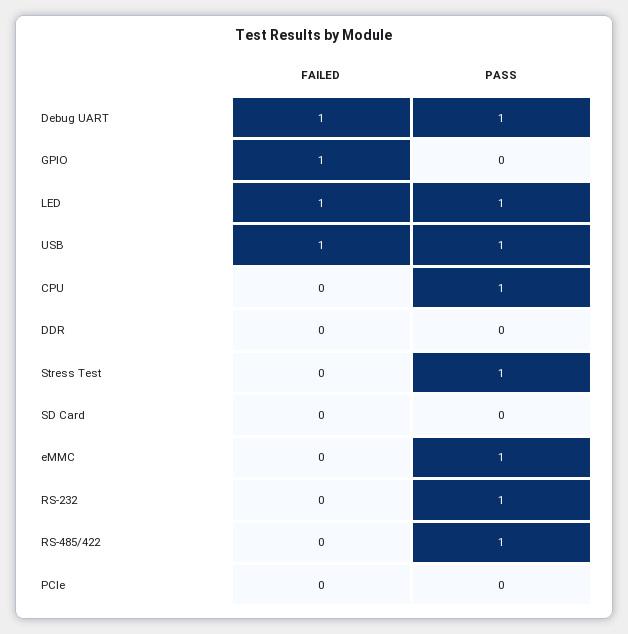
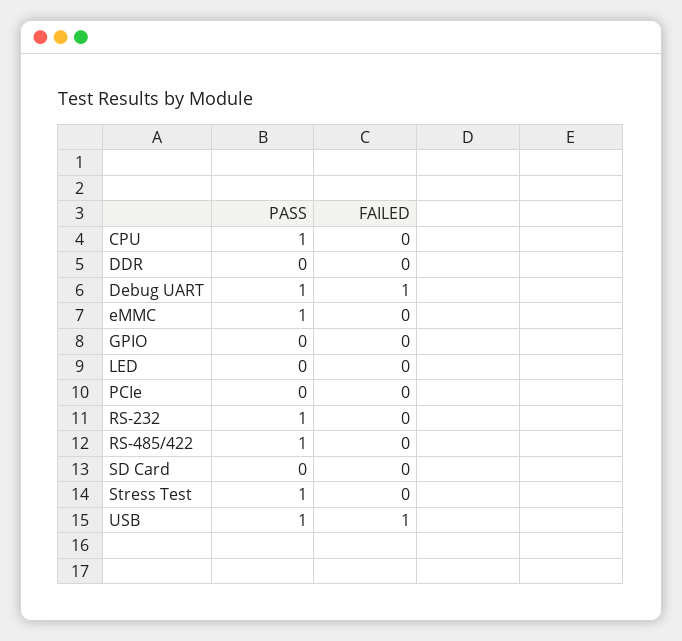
FAILED, GPIO: 1 -> 0
FAILED, LED: 1 -> 0
PASS, LED: 1 -> 0

